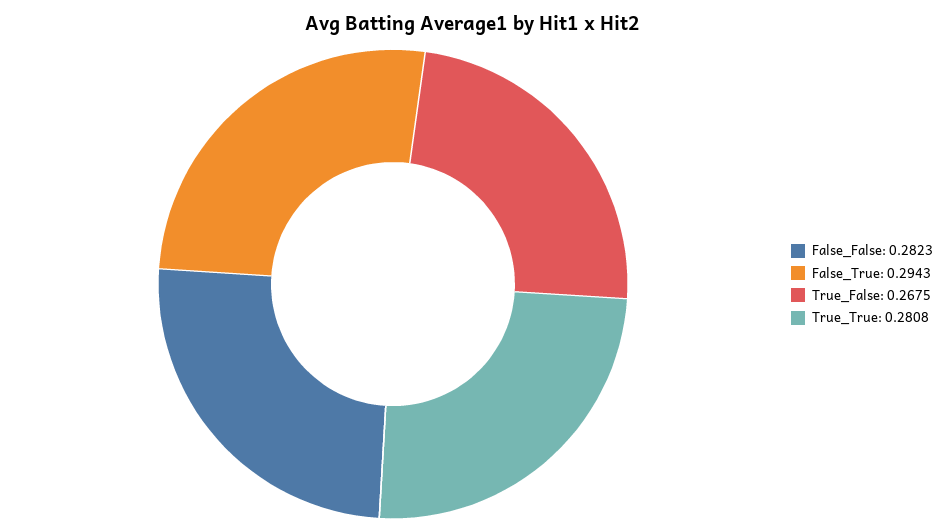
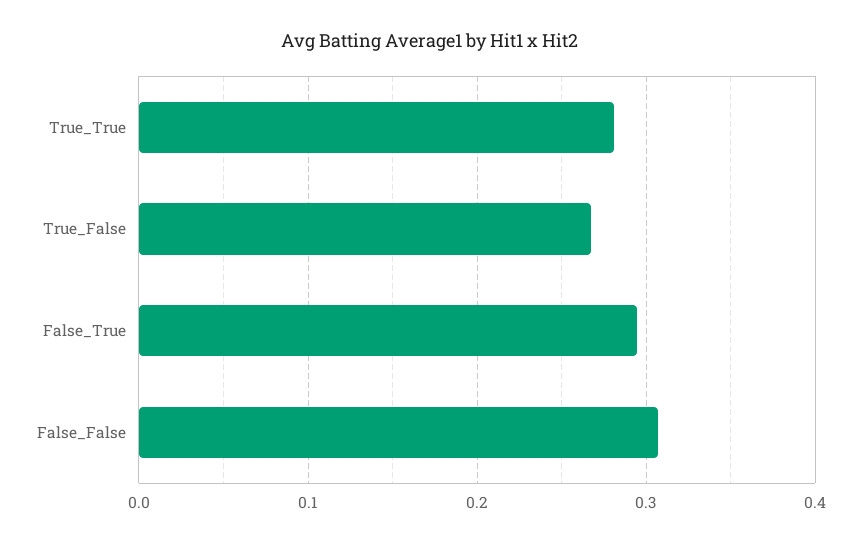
False_False: 0.2823 -> 0.31

